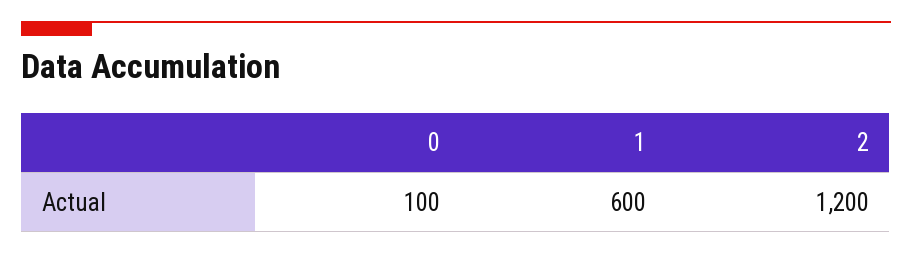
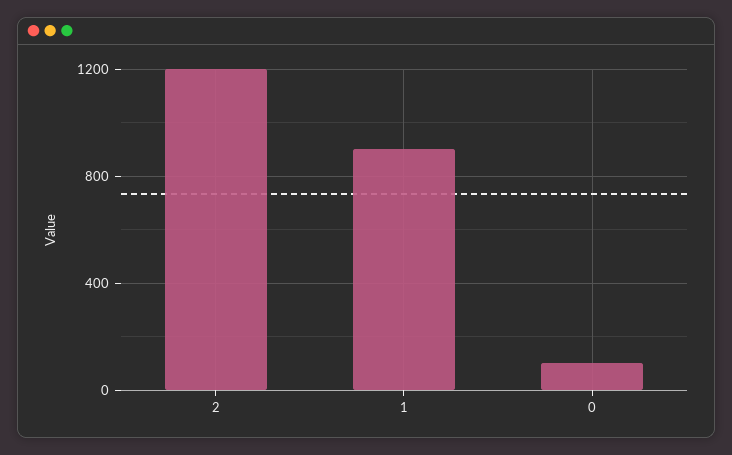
1: 600 -> 900

